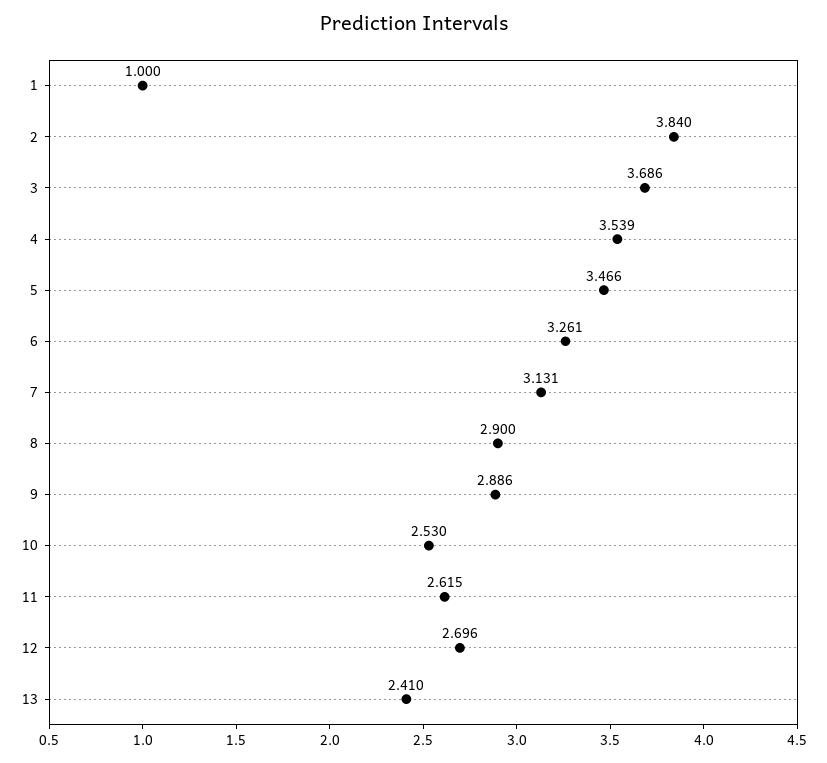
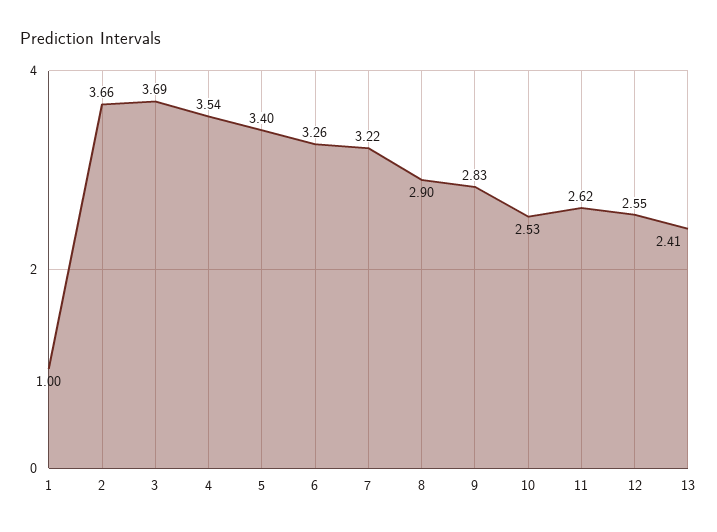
2: 3.84 -> 3.66
5: 3.466 -> 3.4
7: 3.131 -> 3.22
9: 2.886 -> 2.83
12: 2.696 -> 2.55

